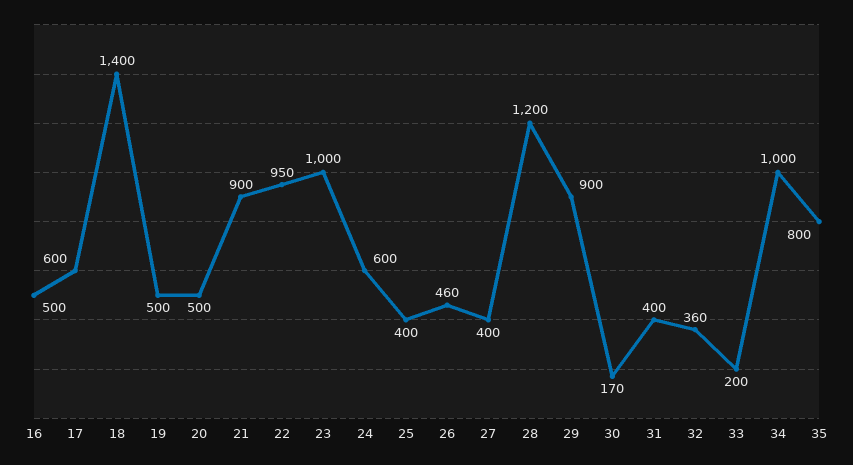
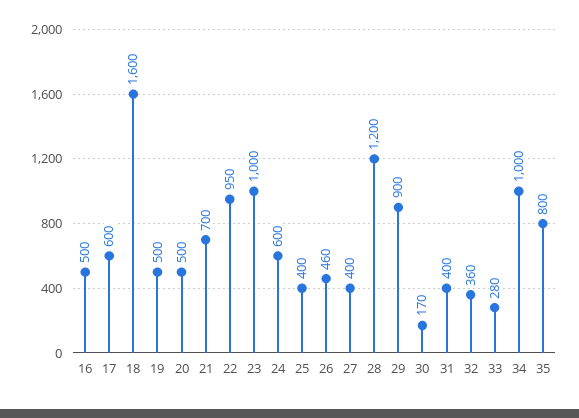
18: 1400 -> 1600
21: 900 -> 700
33: 200 -> 280

